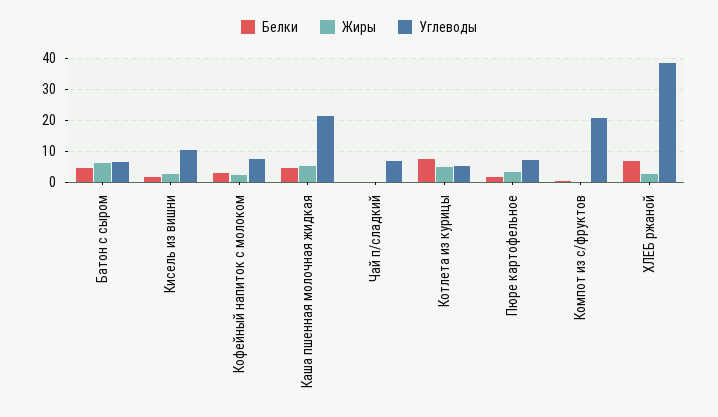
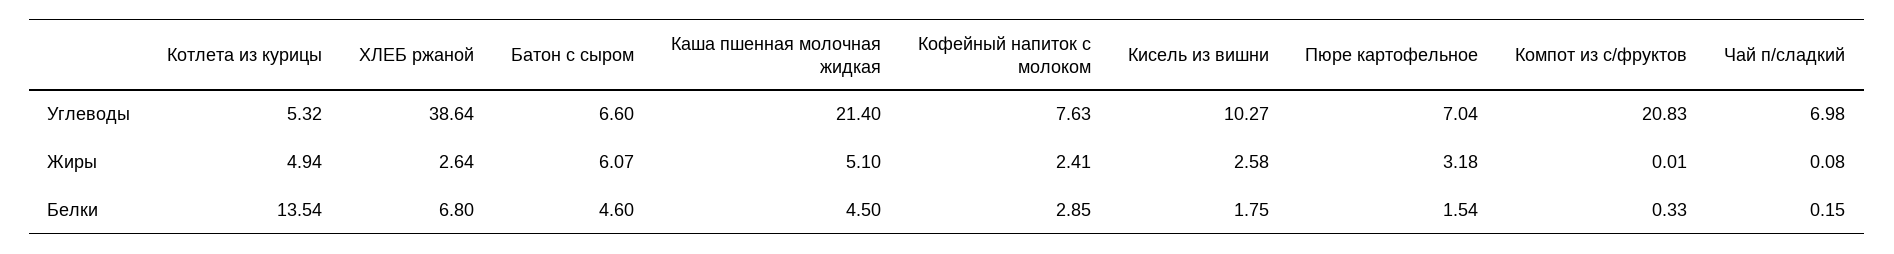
Белки, Котлета из курицы: 8 -> 13.54

